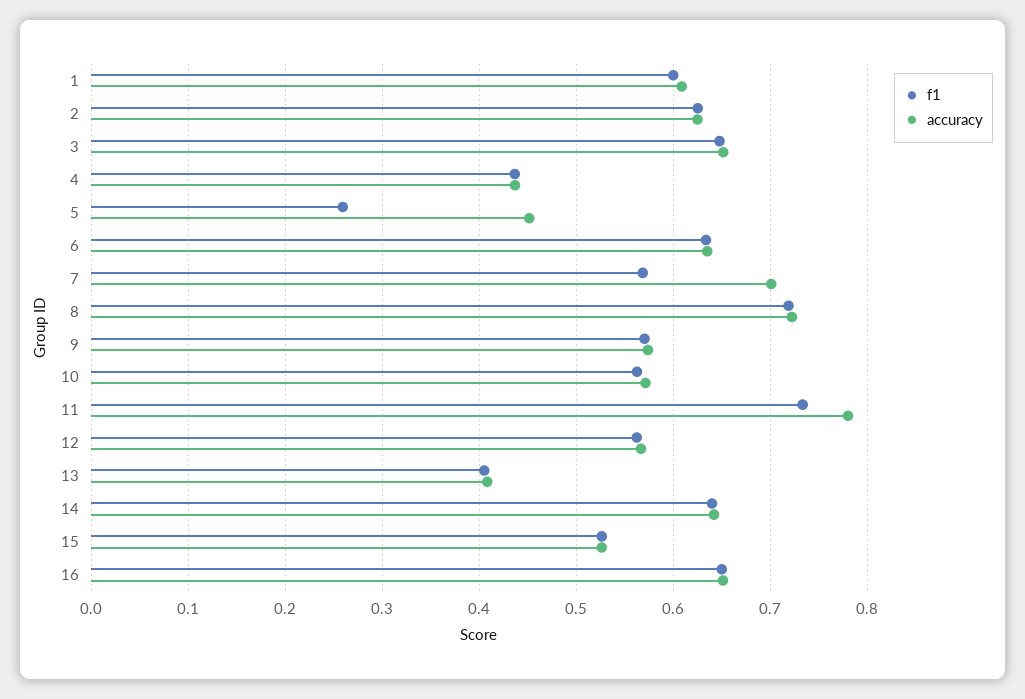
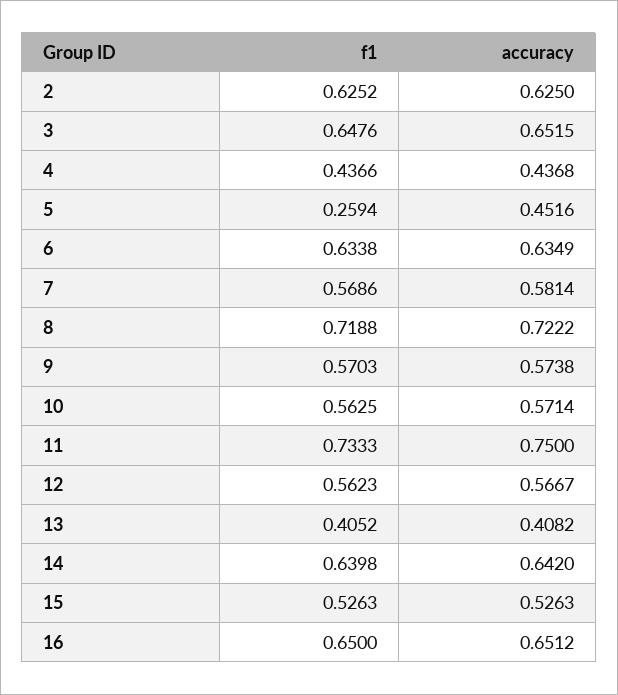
f1, 1: 0.6 -> none
accuracy, 1: 0.61 -> none
accuracy, 7: 0.7 -> 0.5814
accuracy, 11: 0.78 -> 0.75

